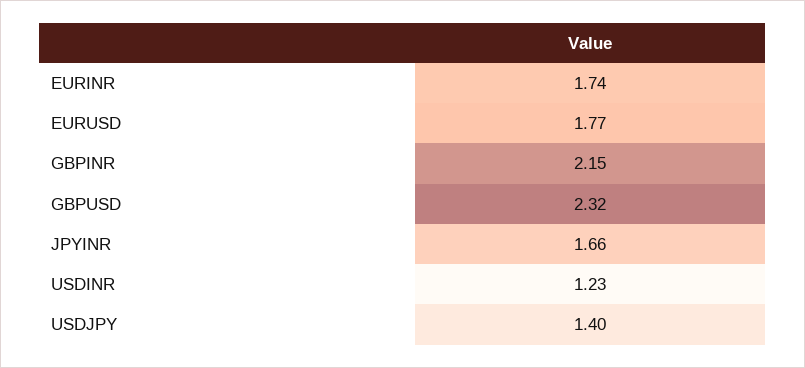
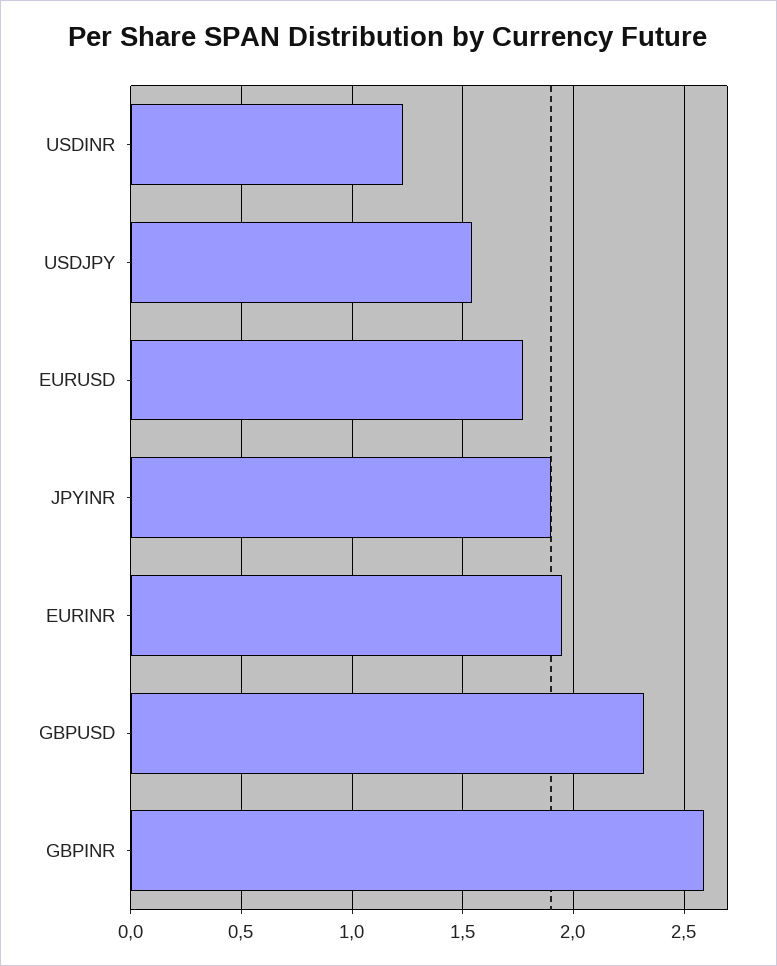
EURINR: 1.74 -> 1.95
GBPINR: 2.15 -> 2.6
JPYINR: 1.66 -> 1.9
USDJPY: 1.4 -> 1.55

